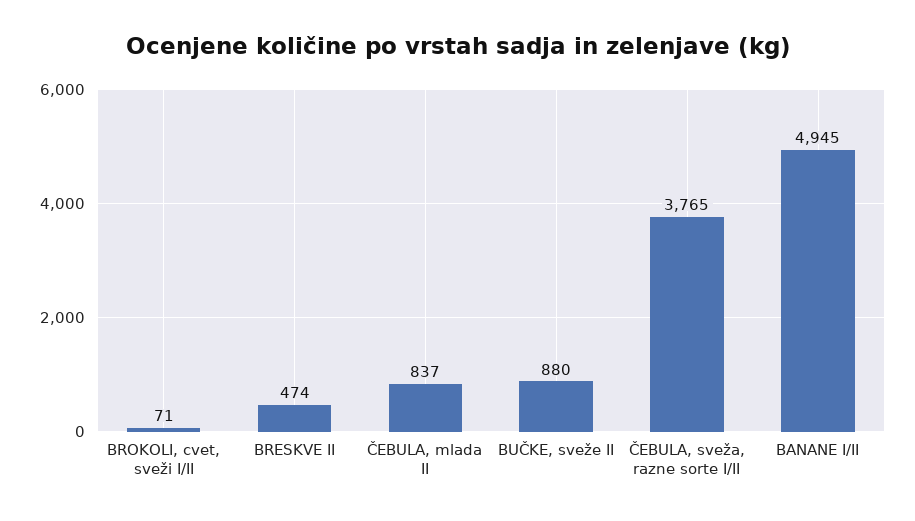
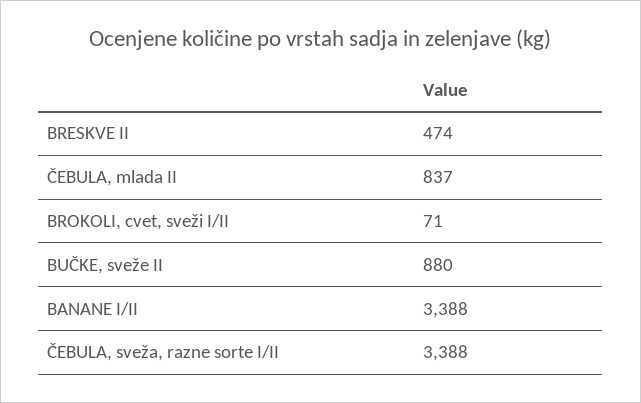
ČEBULA, sveža, razne sorte I/II: 3765 -> 3388
BANANE I/II: 4945 -> 3388

